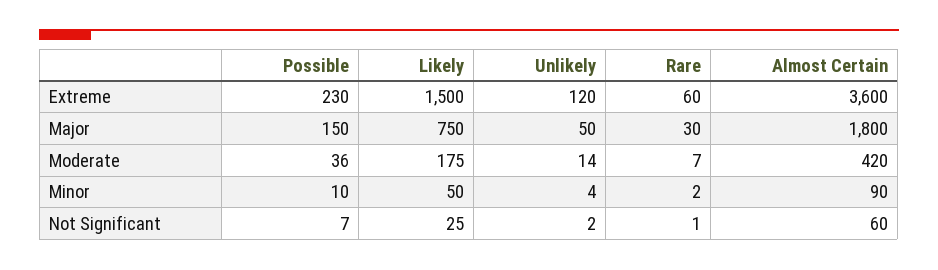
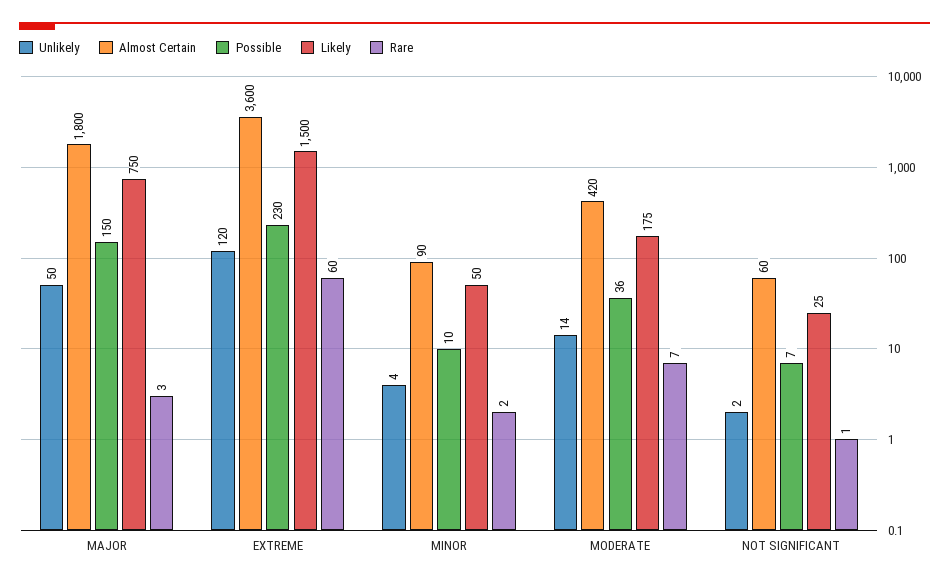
Rare, Major: 30 -> 3

